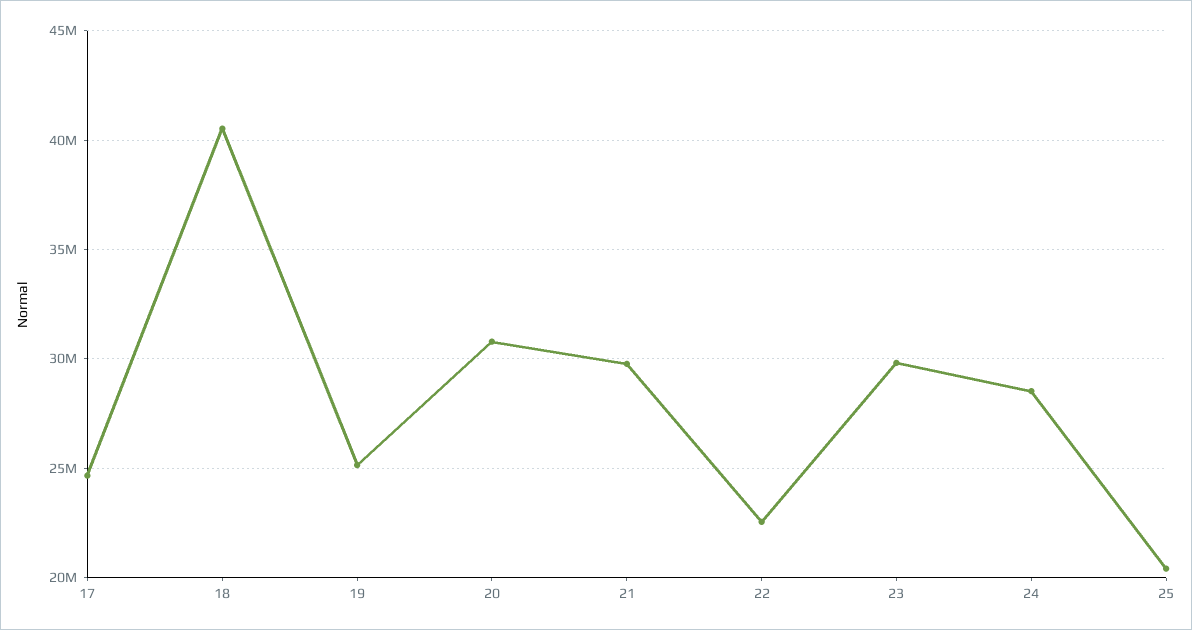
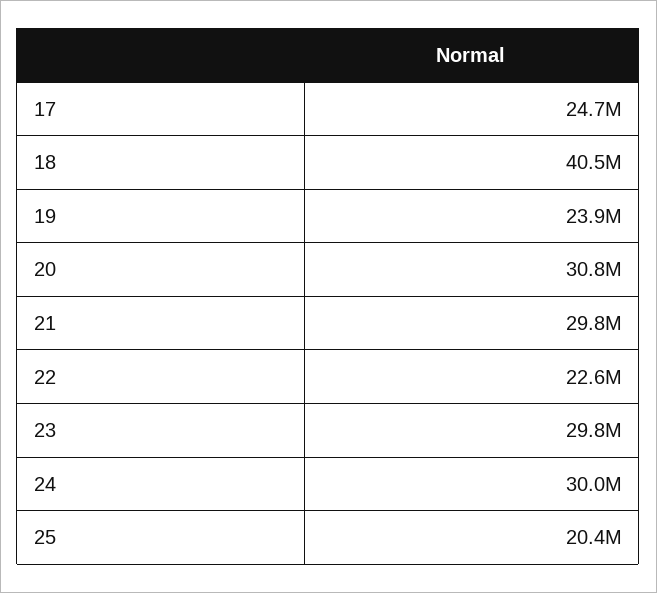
19: 25000000 -> 23900000
24: 28500000 -> 30000000

